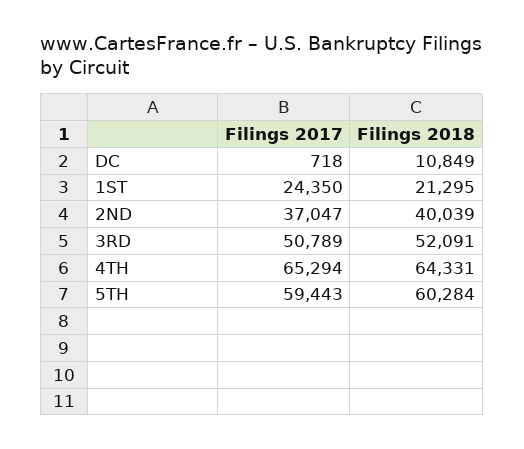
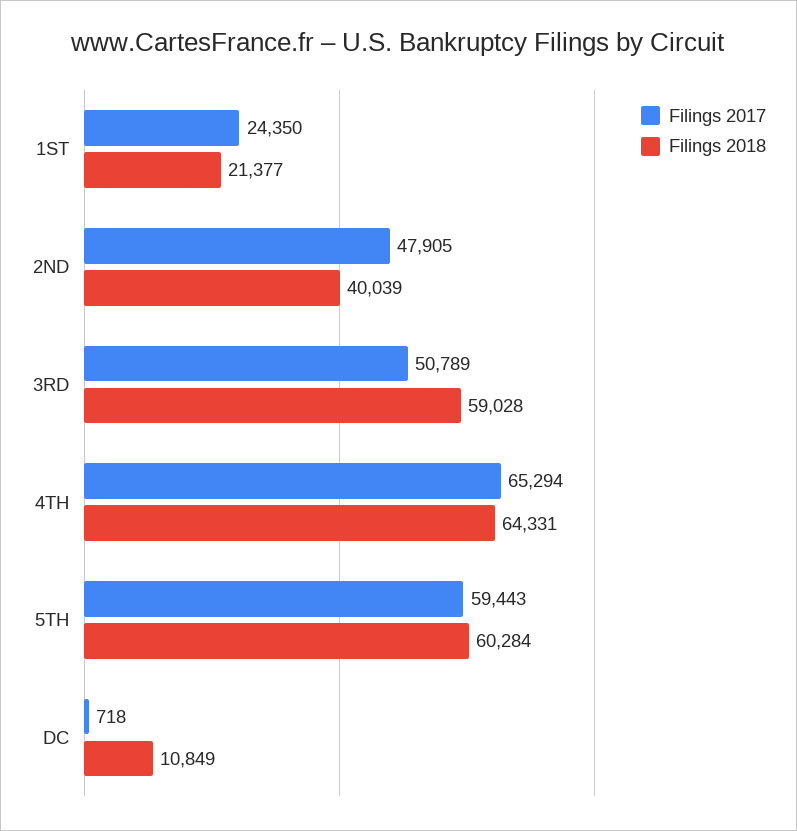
Filings 2018, 1ST: 21295 -> 21377
Filings 2017, 2ND: 37047 -> 47905
Filings 2018, 3RD: 52091 -> 59028

